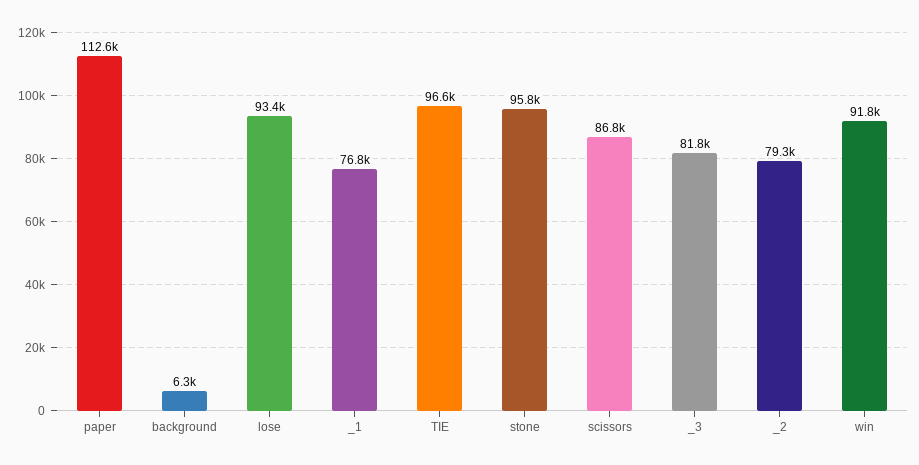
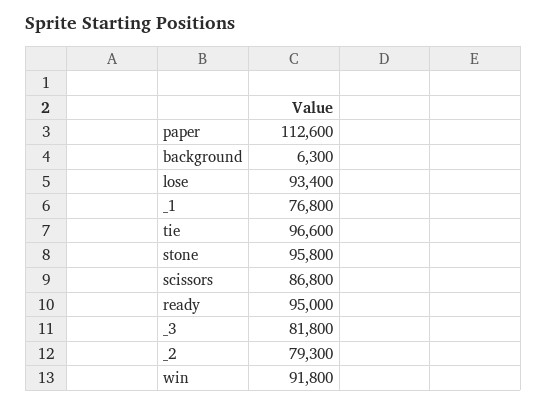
ready: none -> 95000

